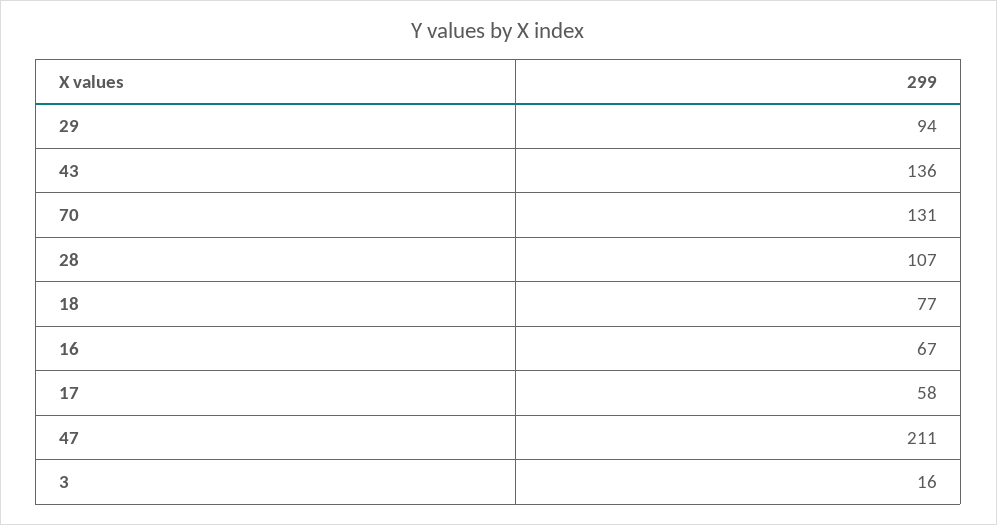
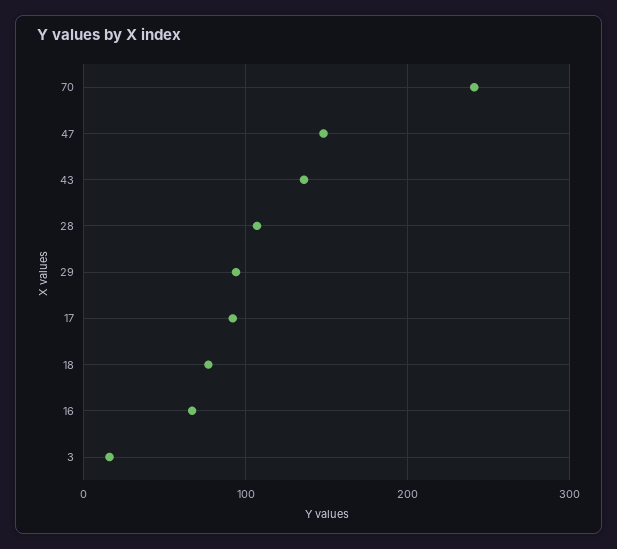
70: 131 -> 240
17: 58 -> 90
47: 211 -> 150

